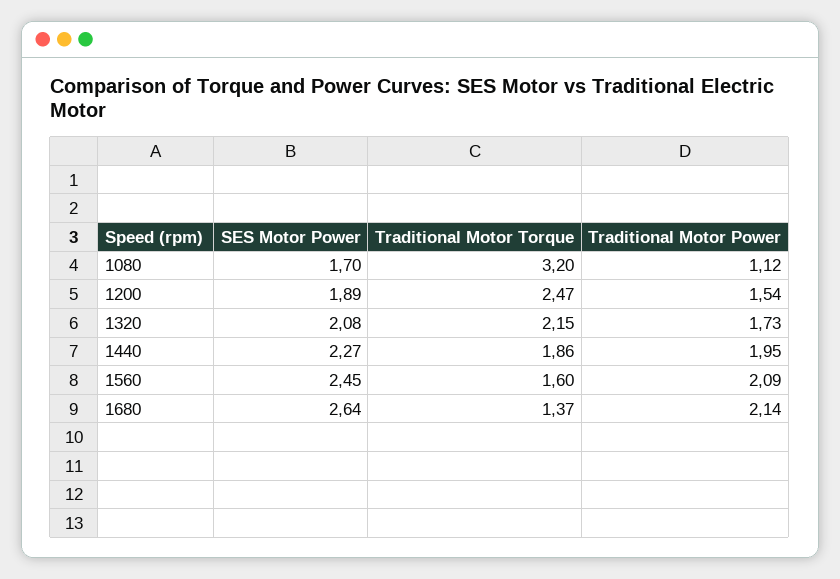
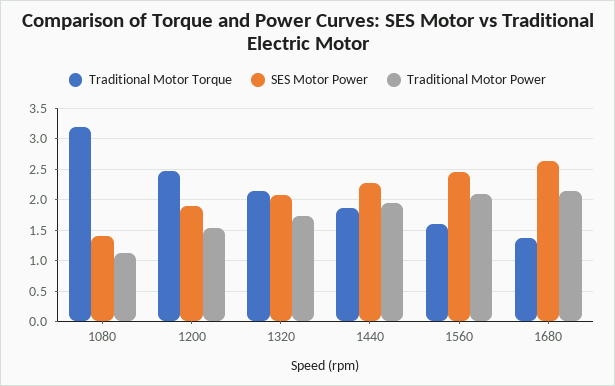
SES Motor Power, 1080: 1.7 -> 1.4

